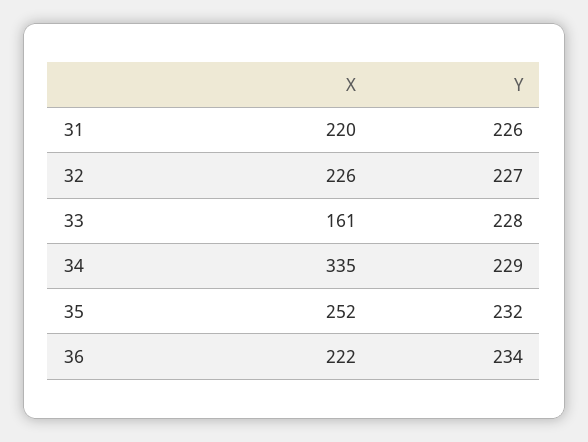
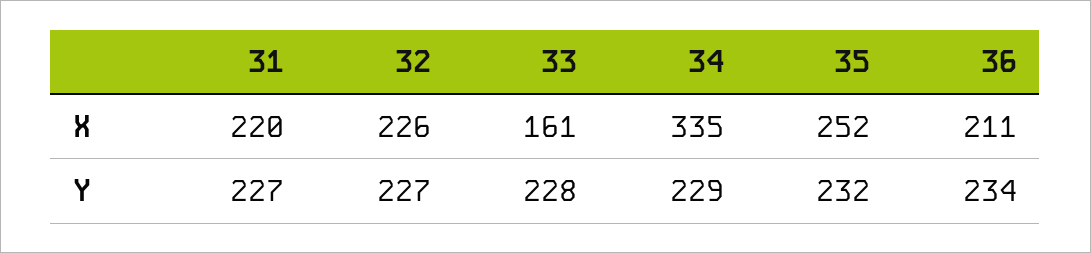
Y, 31: 226 -> 227
X, 36: 222 -> 211

